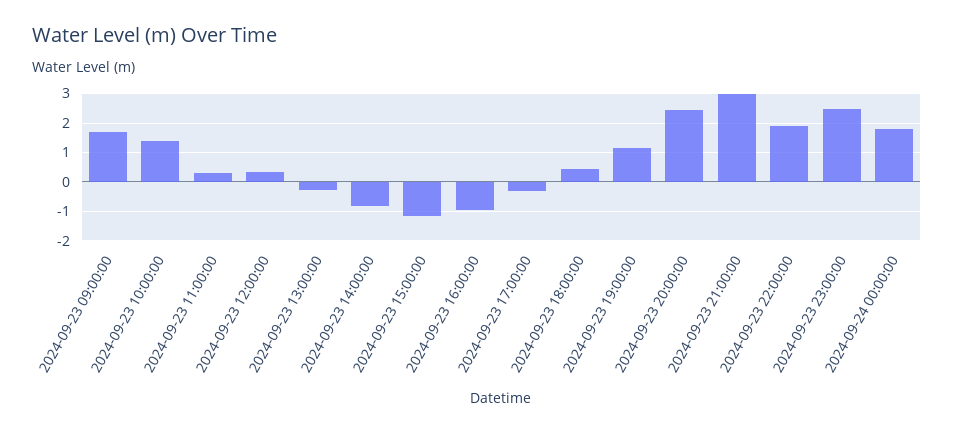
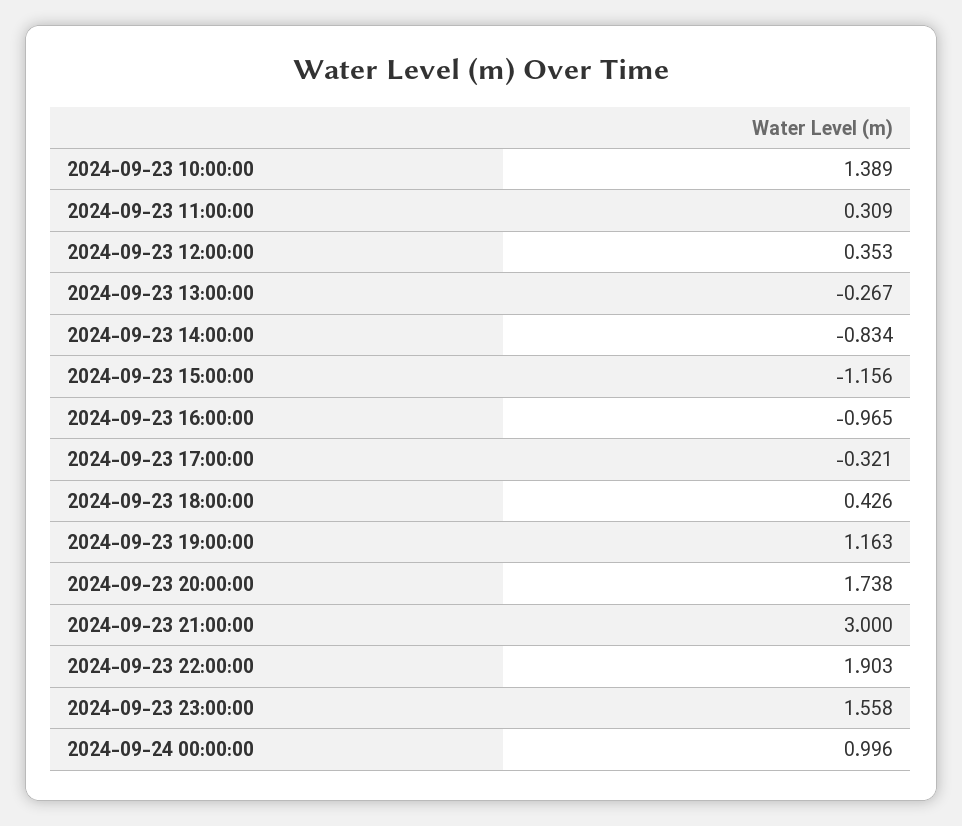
2024-09-23 09:00:00: 1.75 -> none
2024-09-23 20:00:00: 2.5 -> 1.738
2024-09-23 23:00:00: 2.5 -> 1.558
2024-09-24 00:00:00: 1.75 -> 0.996

